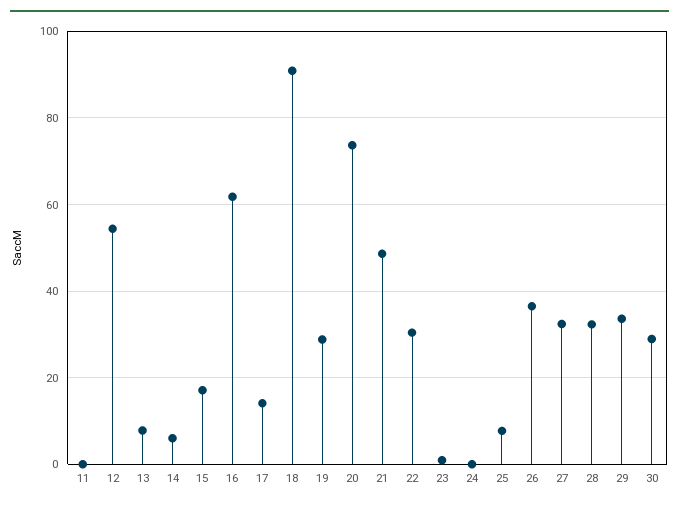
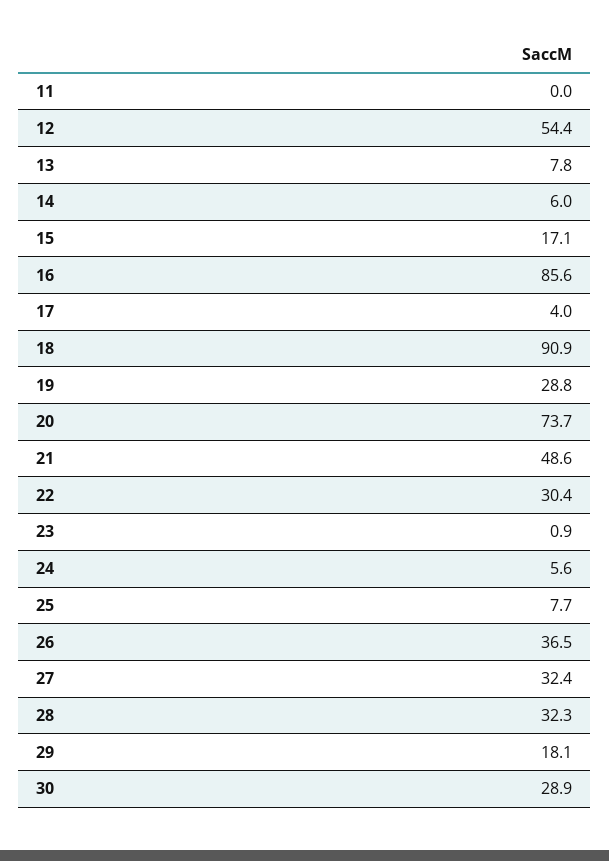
16: 62 -> 85.6
17: 14 -> 4
24: 0 -> 5.6
29: 34 -> 18.1

